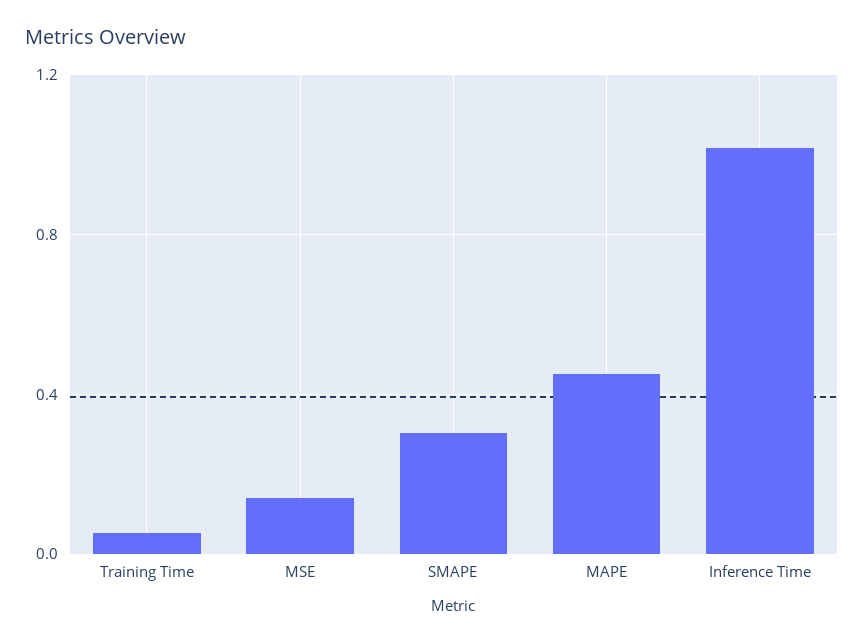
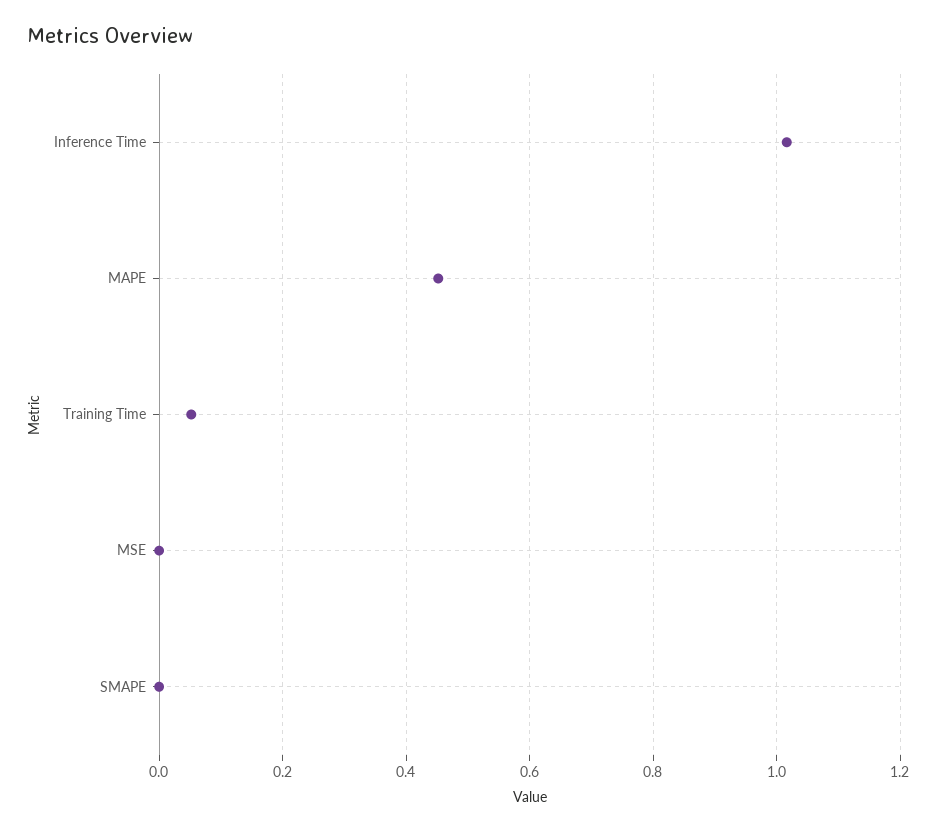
MSE: 0.15 -> 0
SMAPE: 0.3 -> 0

